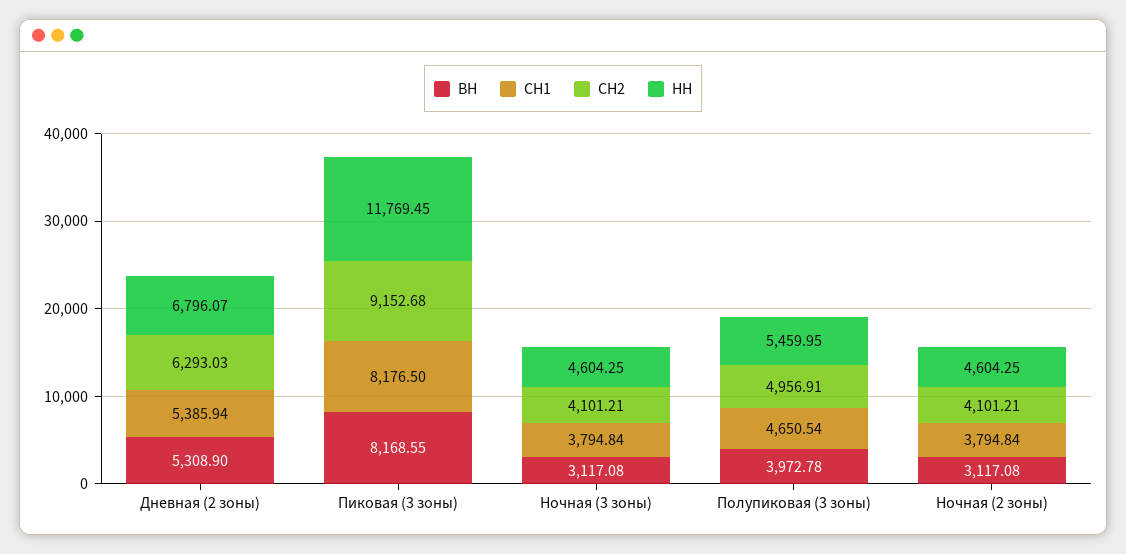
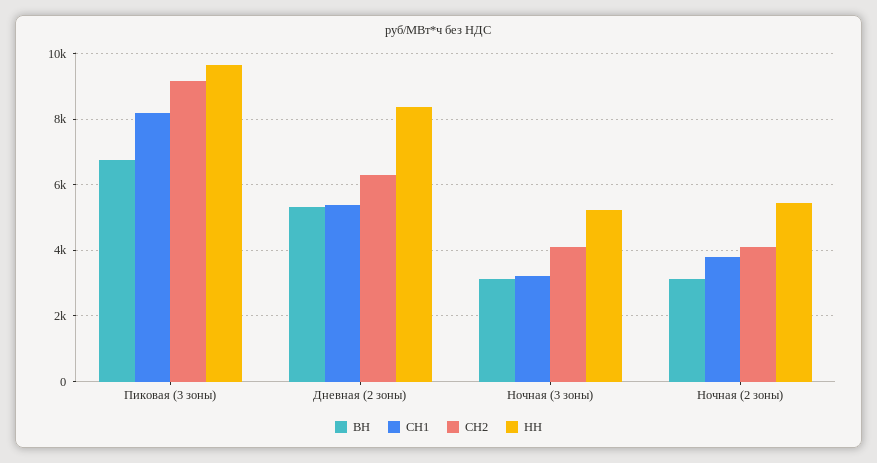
НН, Дневная (2 зоны): 6796.07 -> 8400
ВН, Пиковая (3 зоны): 8168.55 -> 6800
НН, Пиковая (3 зоны): 11769.45 -> 9600
СН1, Ночная (3 зоны): 3794.84 -> 3200
НН, Ночная (3 зоны): 4604.25 -> 5200
ВН, Полупиковая (3 зоны): 3972.78 -> none
СН1, Полупиковая (3 зоны): 4650.54 -> none
СН2, Полупиковая (3 зоны): 4956.91 -> none
НН, Полупиковая (3 зоны): 5459.95 -> none
НН, Ночная (2 зоны): 4604.25 -> 5400

